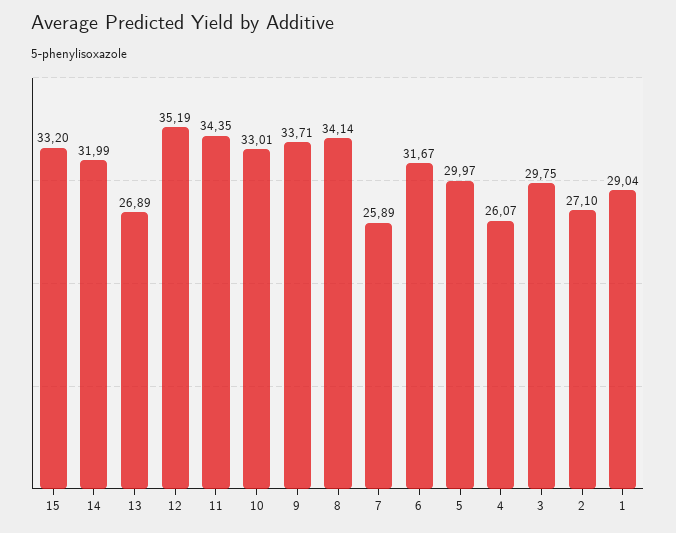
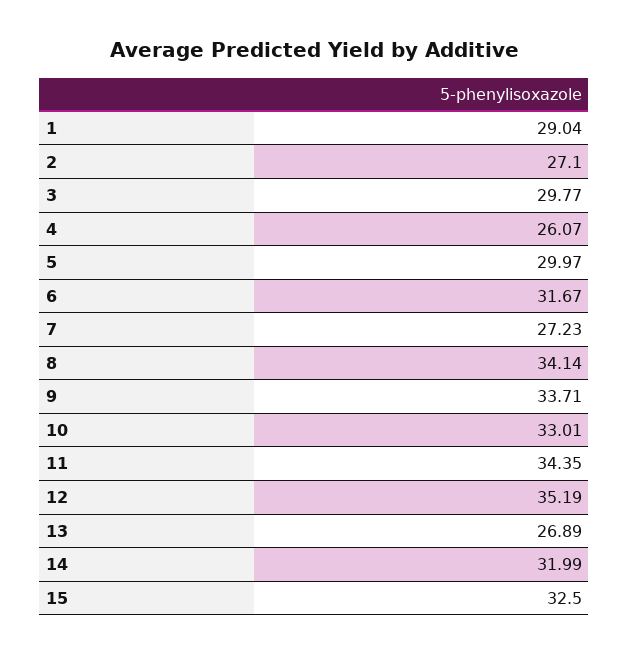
15: 33.2 -> 32.5
7: 25.89 -> 27.23
3: 29.75 -> 29.77

